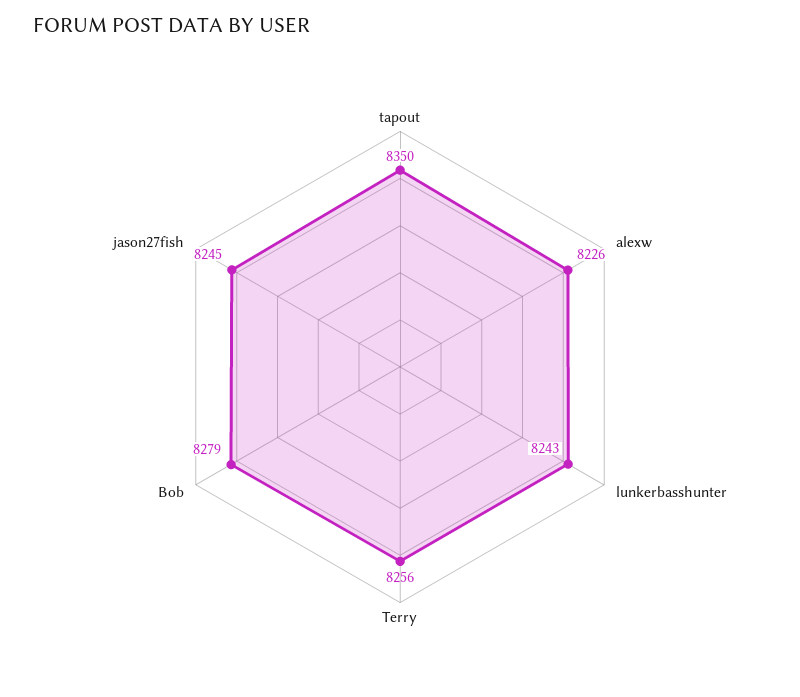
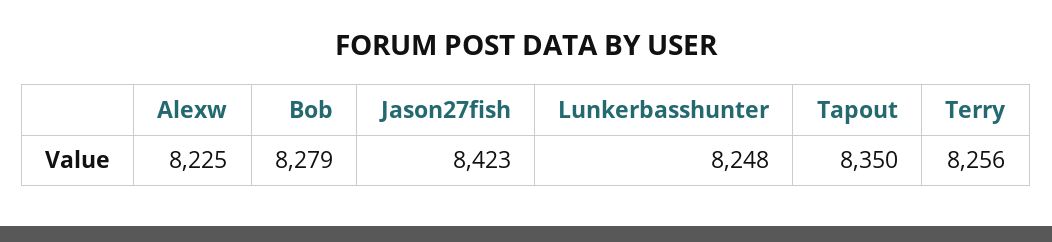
alexw: 8226 -> 8225
lunkerbasshunter: 8243 -> 8248
jason27fish: 8245 -> 8423

